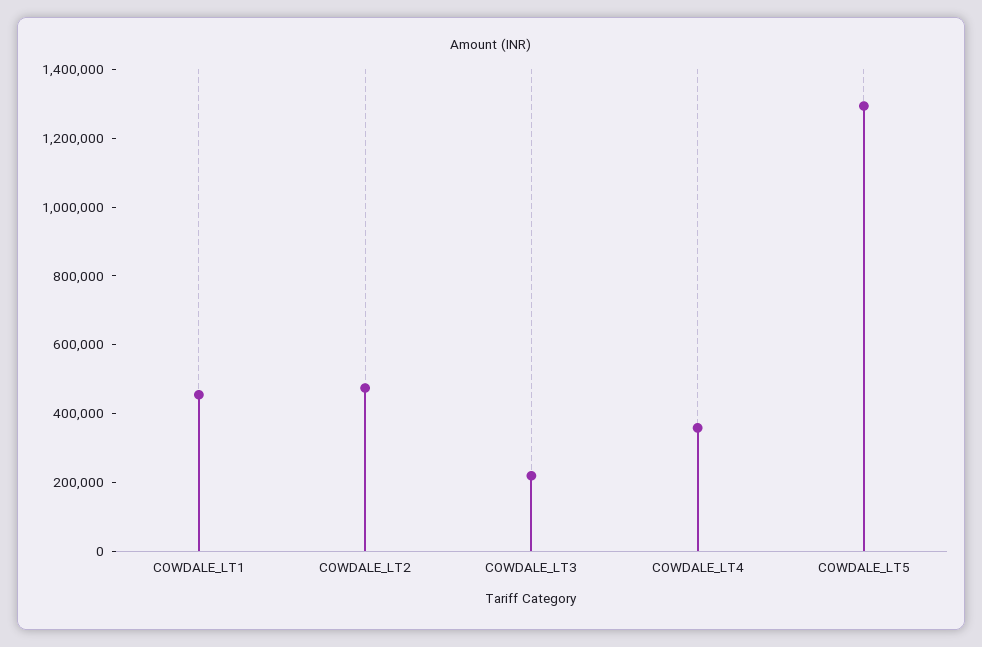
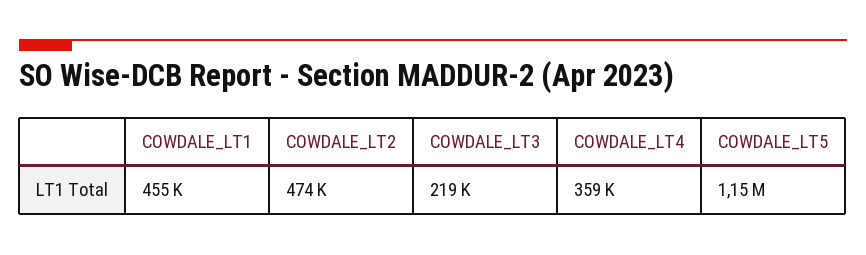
COWDALE_LT5: 1300000 -> 1150000

